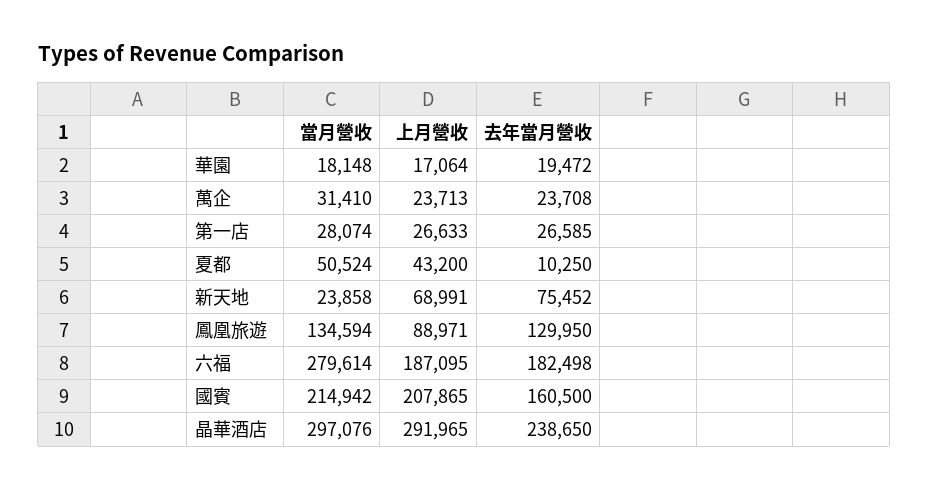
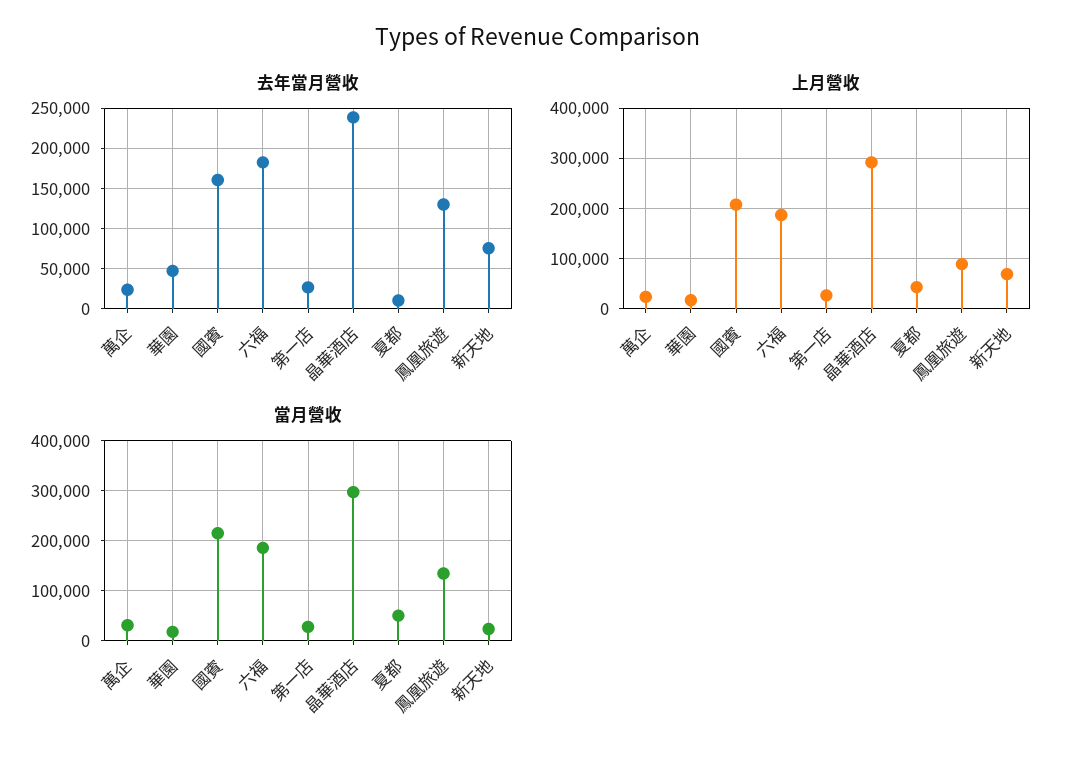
去年當月營收, 華園: 19472 -> 50000
當月營收, 六福: 279614 -> 180000

